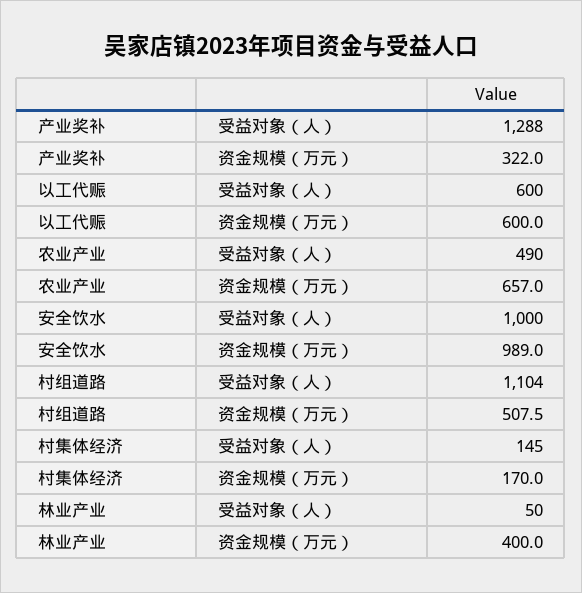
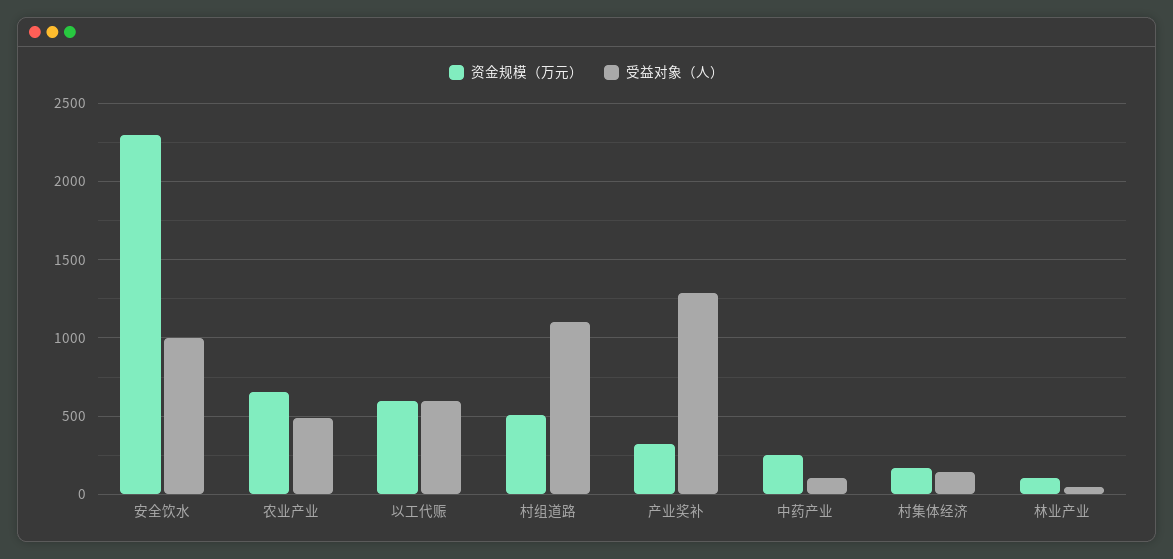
资金规模（万元）, 安全饮水: 989 -> 2300
资金规模（万元）, 林业产业: 400 -> 100
资金规模（万元）, 中药产业: none -> 250
受益对象（人）, 中药产业: none -> 100

